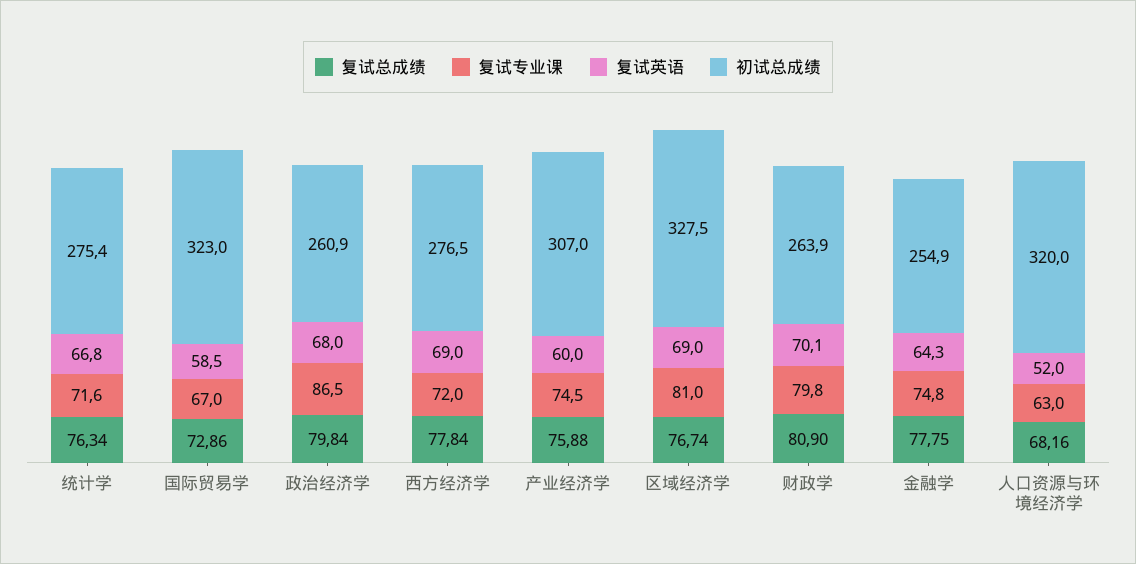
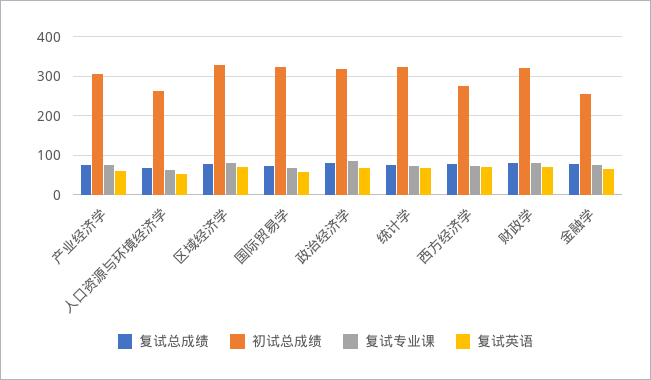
初试总成绩, 统计学: 275.4 -> 320
初试总成绩, 政治经济学: 260.9 -> 320
初试总成绩, 财政学: 263.9 -> 320
初试总成绩, 人口资源与环境经济学: 320 -> 260

